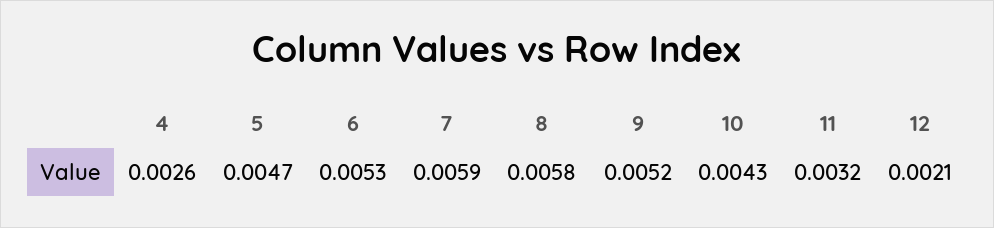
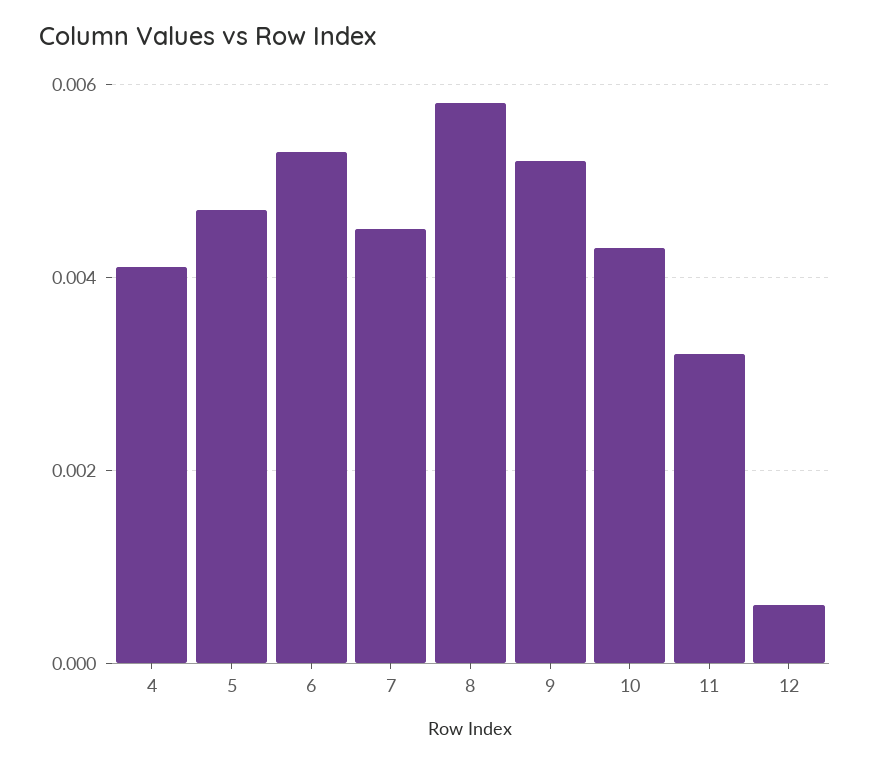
4: 0.0026 -> 0.004
7: 0.0059 -> 0.0045
12: 0.0021 -> 0.0005

